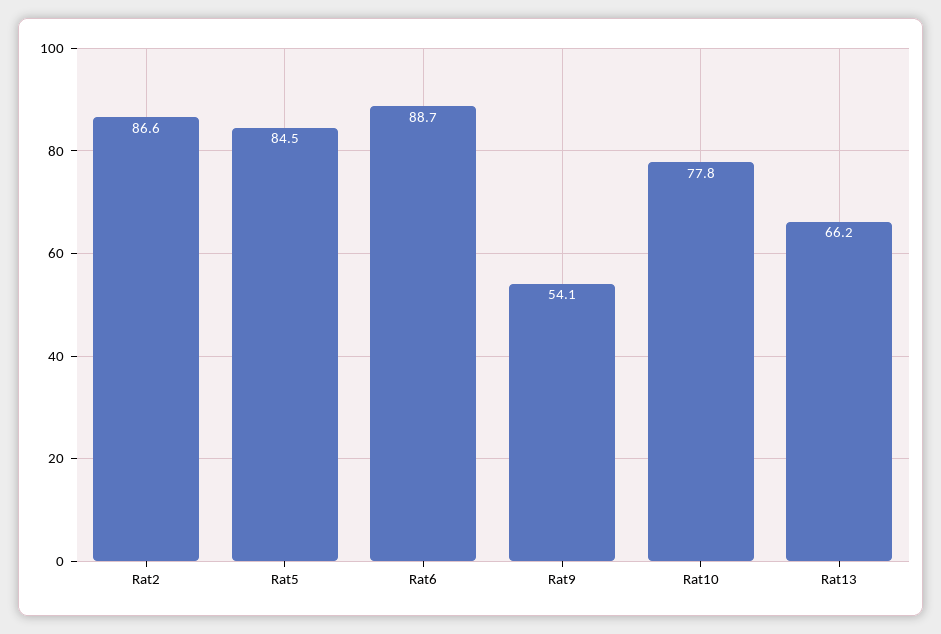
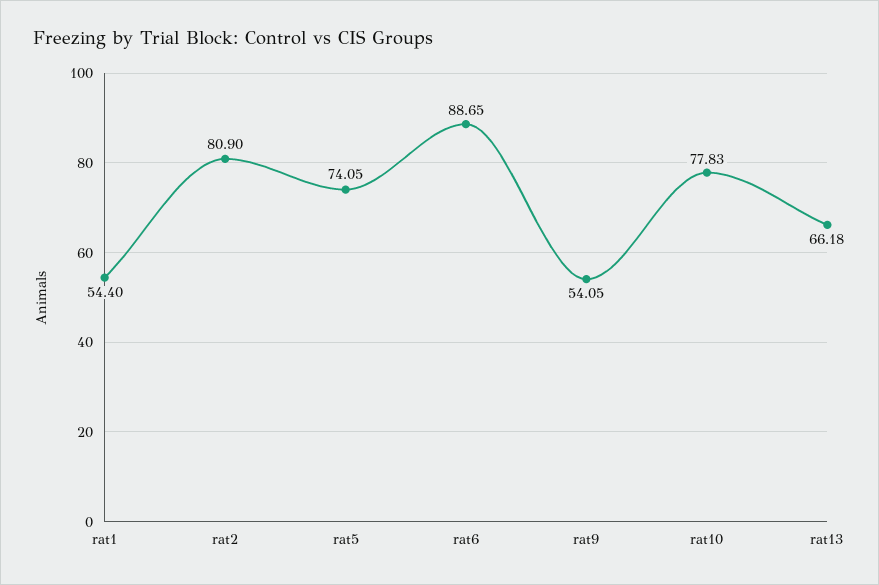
Rat2: 86.6 -> 80.9
Rat5: 84.5 -> 74.05
rat1: none -> 54.4

